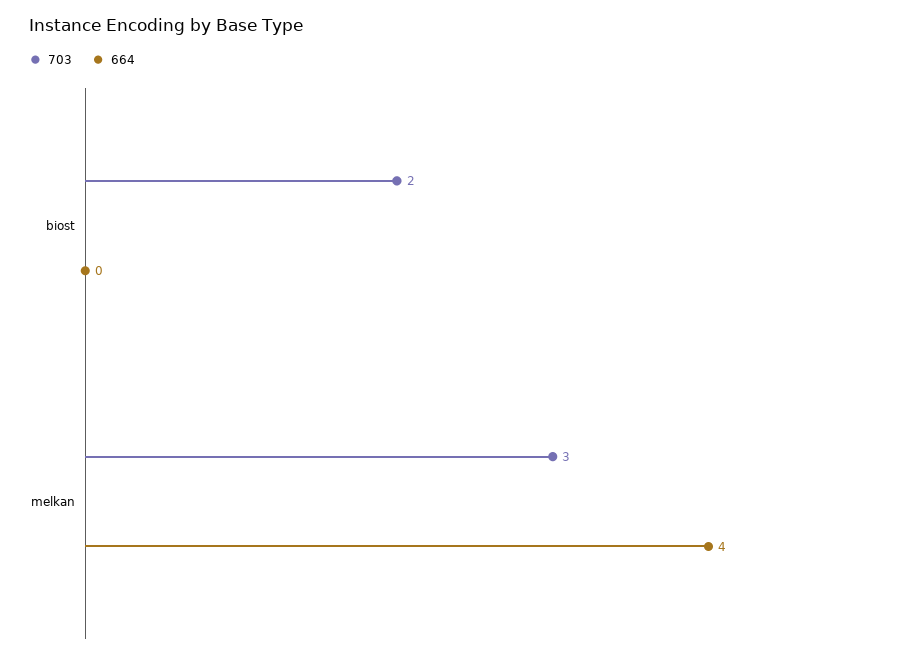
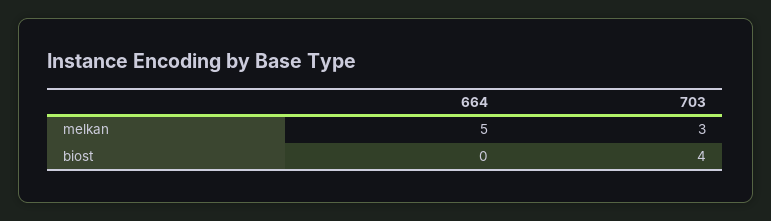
703, biost: 2 -> 4
664, melkan: 4 -> 5

